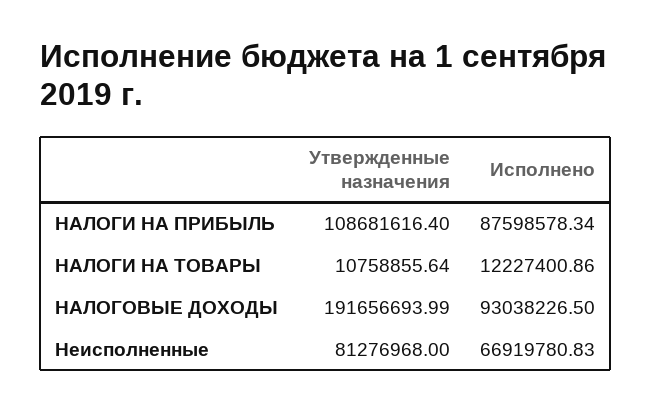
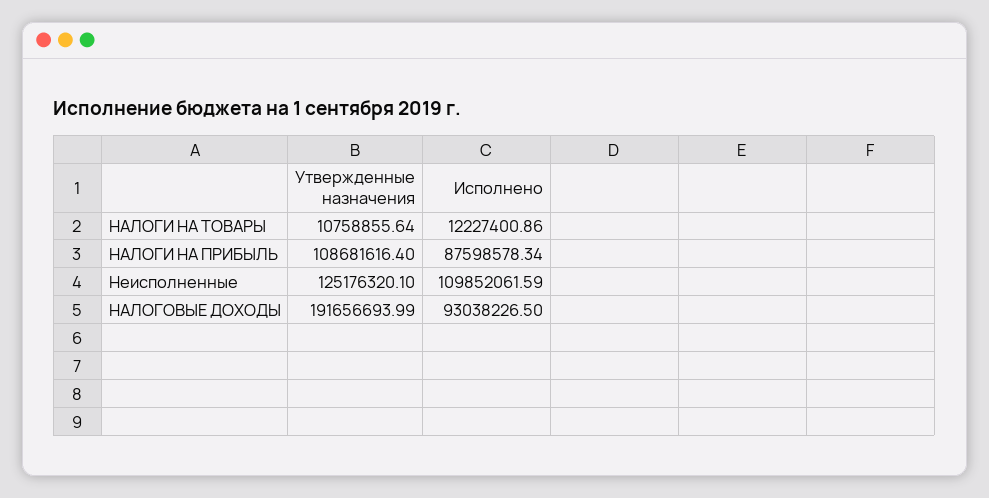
Утвержденные назначения, Неисполненные: 81276968 -> 125176320.1
Исполнено, Неисполненные: 66919780.83 -> 109852061.59

